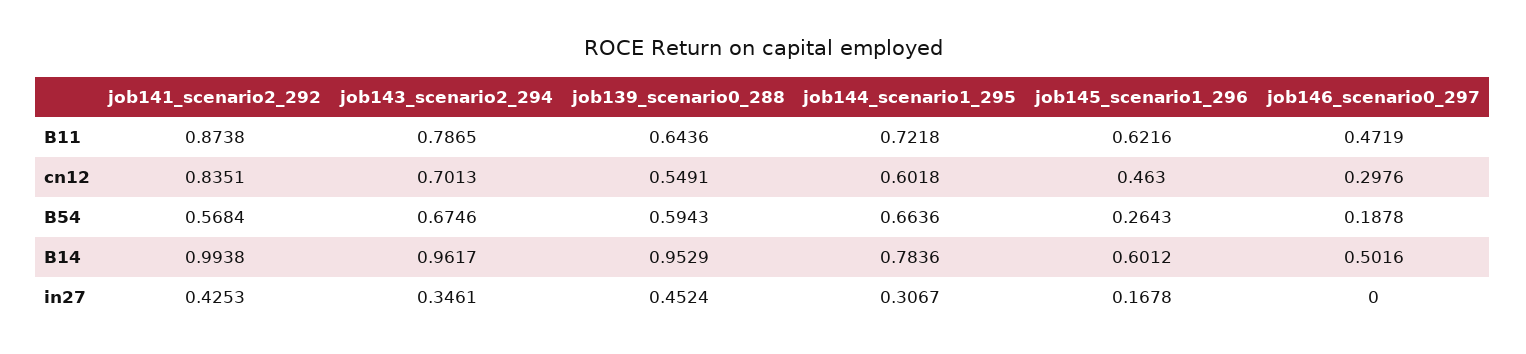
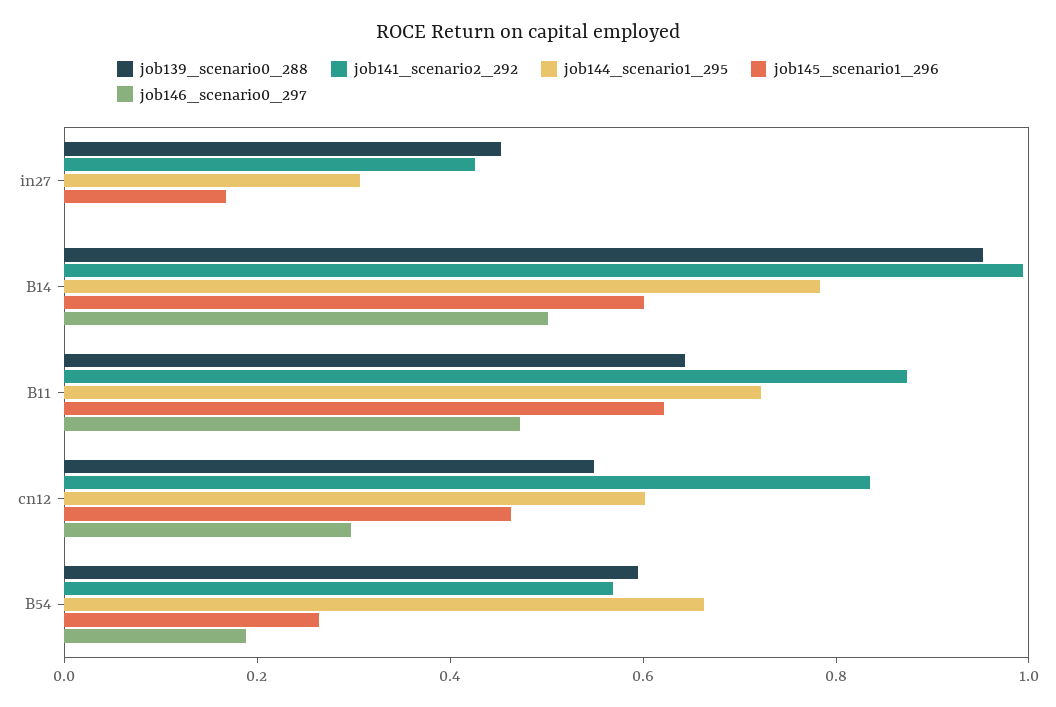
job143_scenario2_294, B11: 0.7865 -> none
job143_scenario2_294, cn12: 0.7013 -> none
job143_scenario2_294, B54: 0.6746 -> none
job143_scenario2_294, B14: 0.9617 -> none
job143_scenario2_294, in27: 0.3461 -> none

